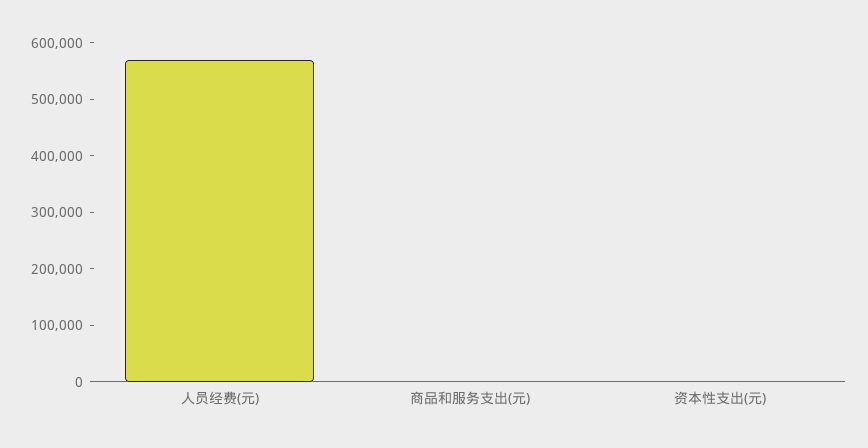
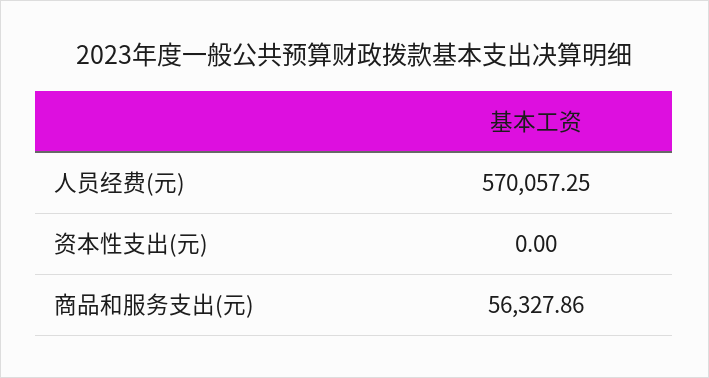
商品和服务支出(元): 0 -> 56327.86

